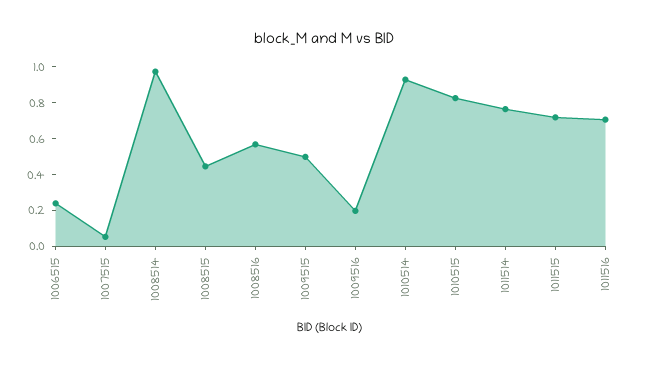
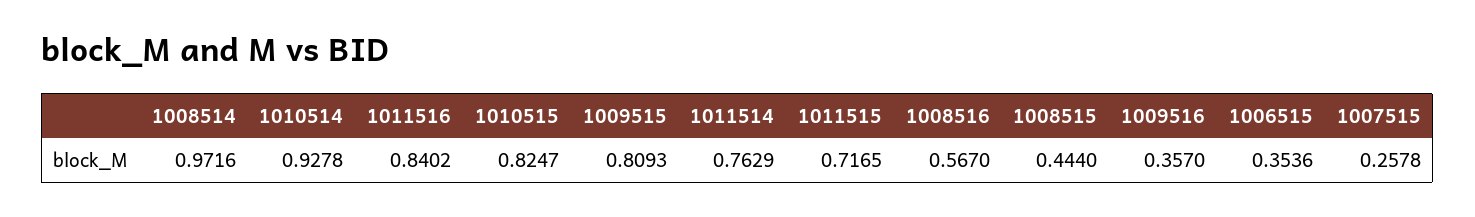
1006515: 0.25 -> 0.3536
1007515: 0.05 -> 0.2578
1009515: 0.5 -> 0.8093
1009516: 0.2 -> 0.357
1011516: 0.7 -> 0.8402

